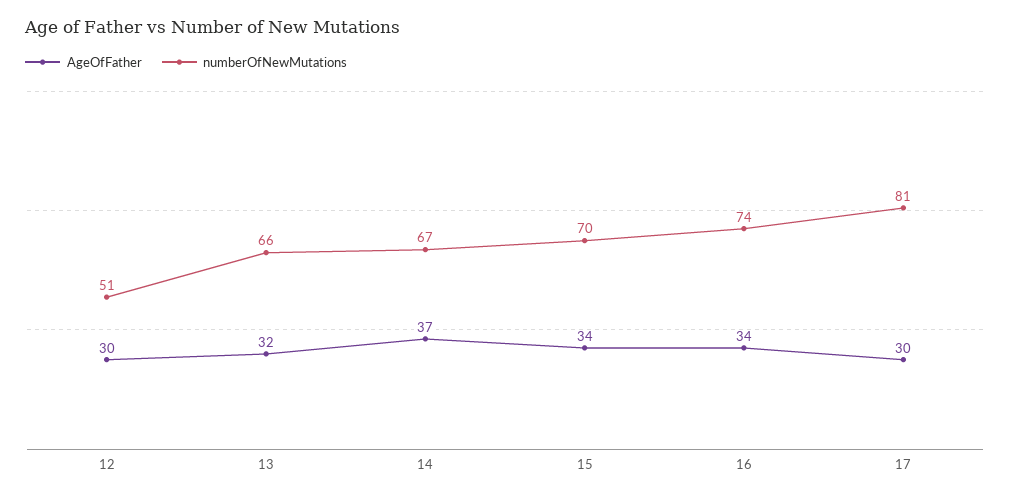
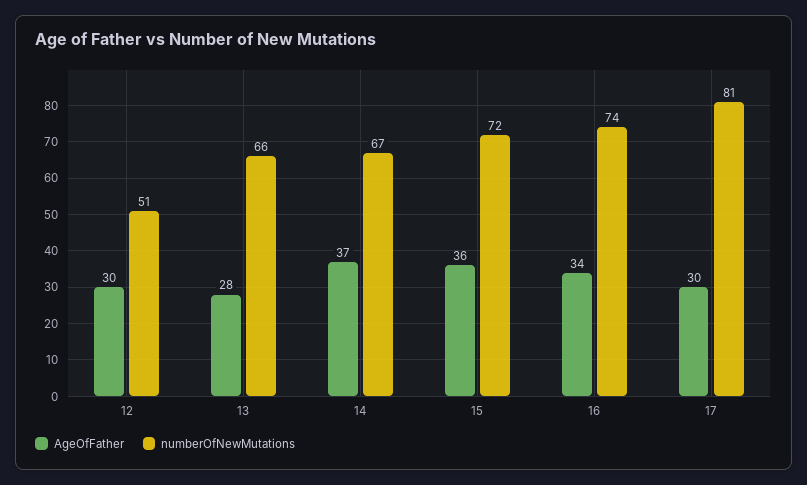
AgeOfFather, 13: 32 -> 28
AgeOfFather, 15: 34 -> 36
numberOfNewMutations, 15: 70 -> 72

